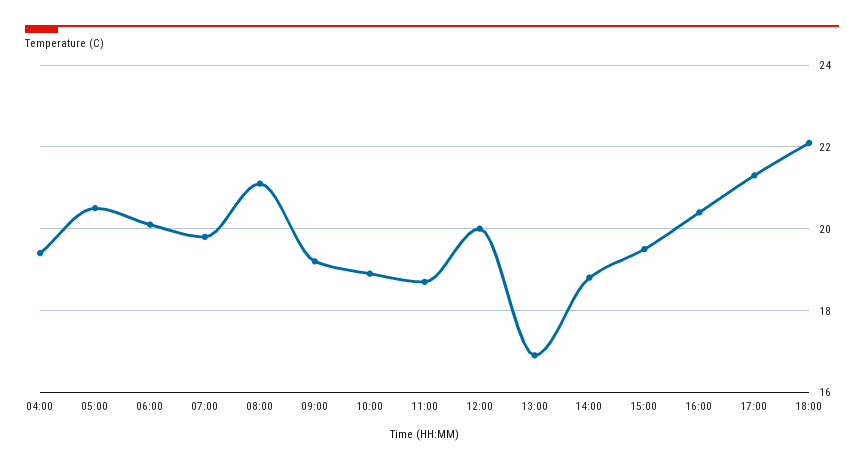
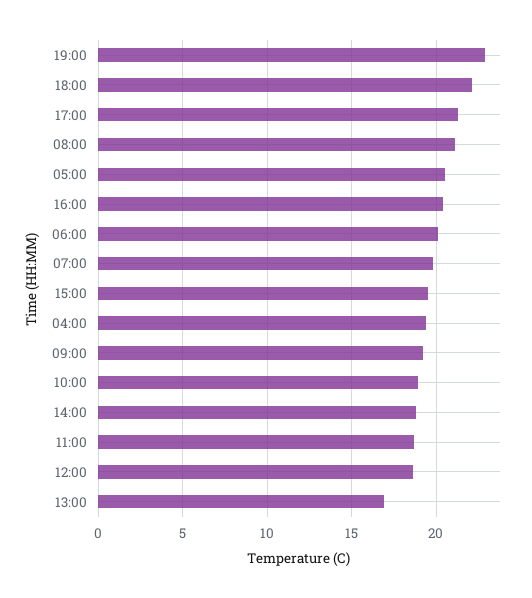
12:00: 20 -> 18.5
19:00: none -> 23

